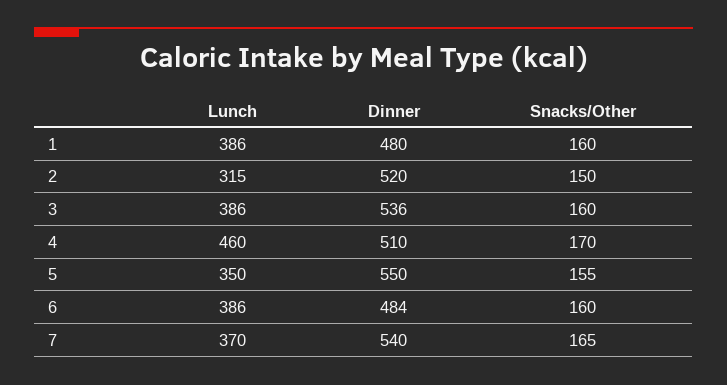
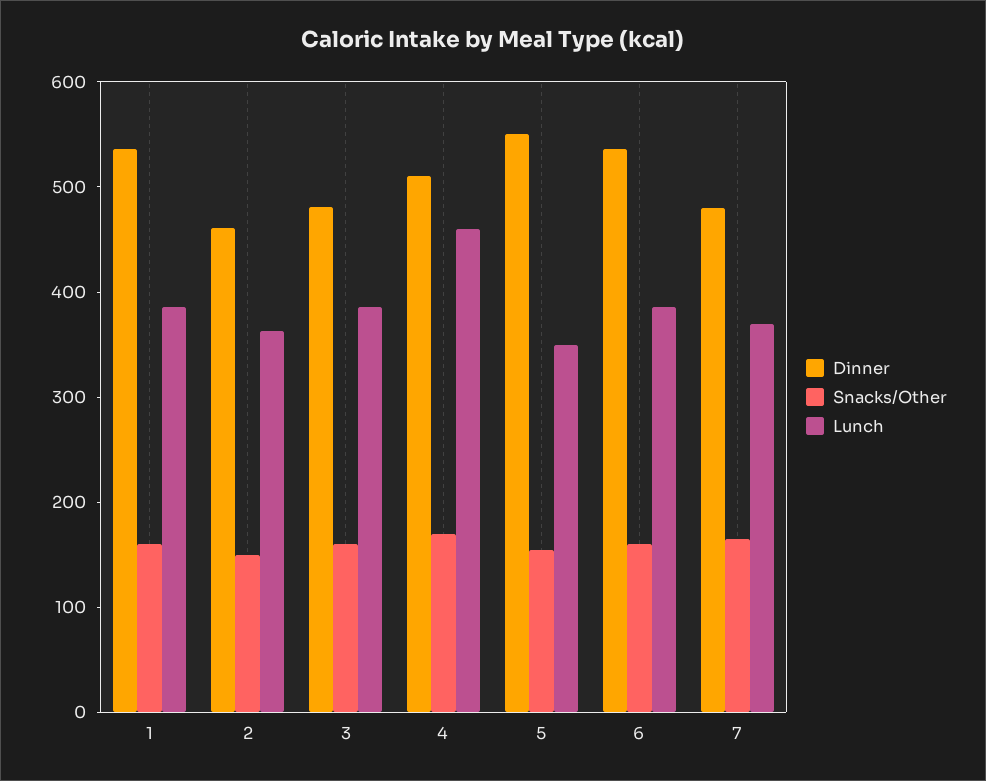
Dinner, 1: 480 -> 540
Lunch, 2: 315 -> 360
Dinner, 2: 520 -> 460
Dinner, 3: 536 -> 480
Dinner, 6: 484 -> 540
Dinner, 7: 540 -> 480

